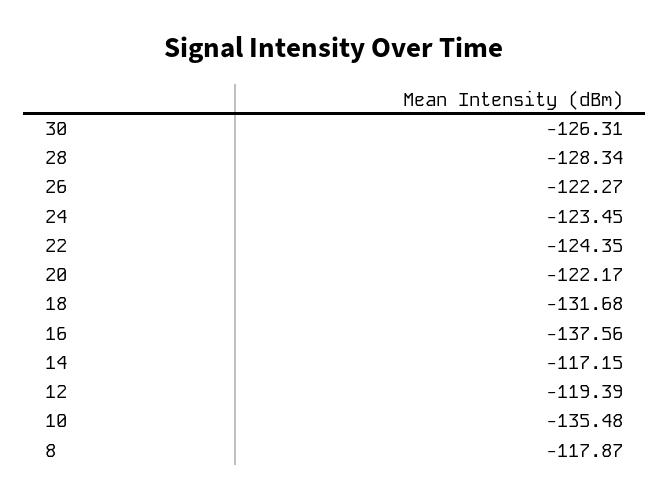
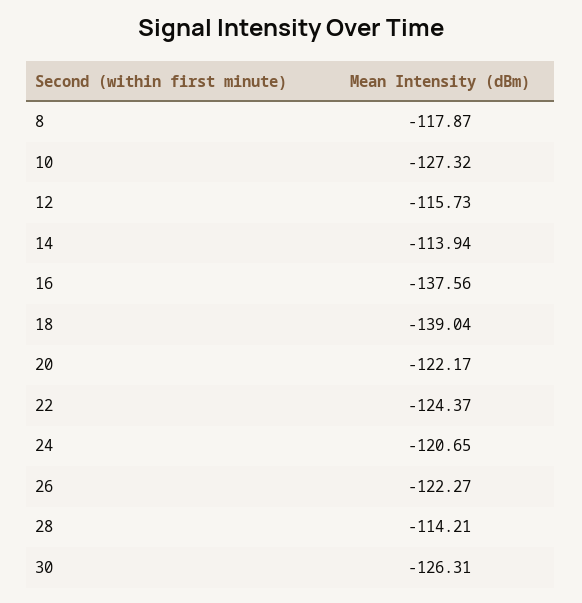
28: -128.34 -> -114.21
24: -123.45 -> -120.65
22: -124.35 -> -124.37
18: -131.68 -> -139.04
14: -117.15 -> -113.94
12: -119.39 -> -115.73
10: -135.48 -> -127.32

